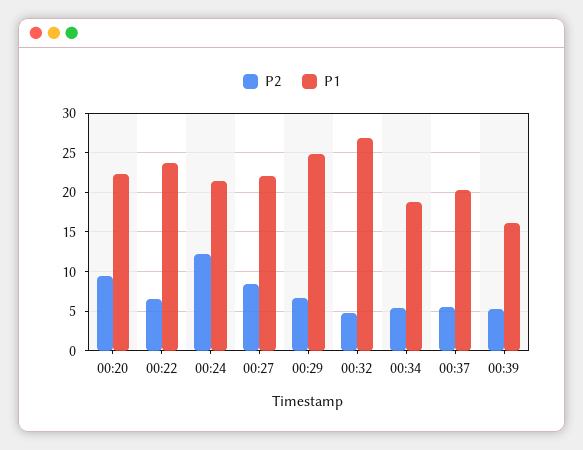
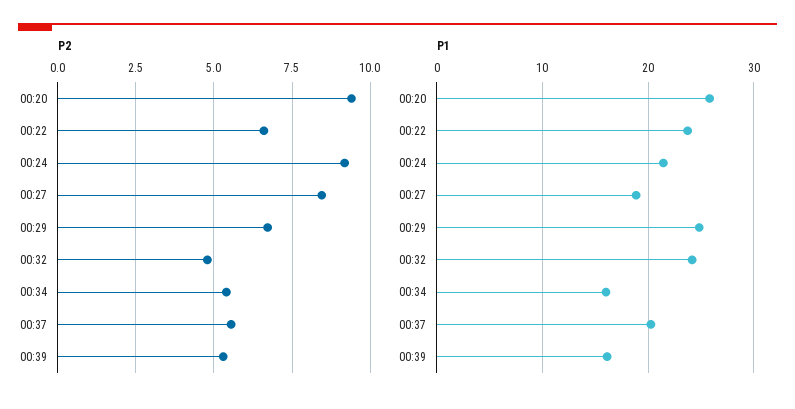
P1, 00:20: 22 -> 26
P2, 00:24: 12 -> 9.25
P1, 00:27: 22 -> 19
P1, 00:32: 27 -> 24
P1, 00:34: 19 -> 16

